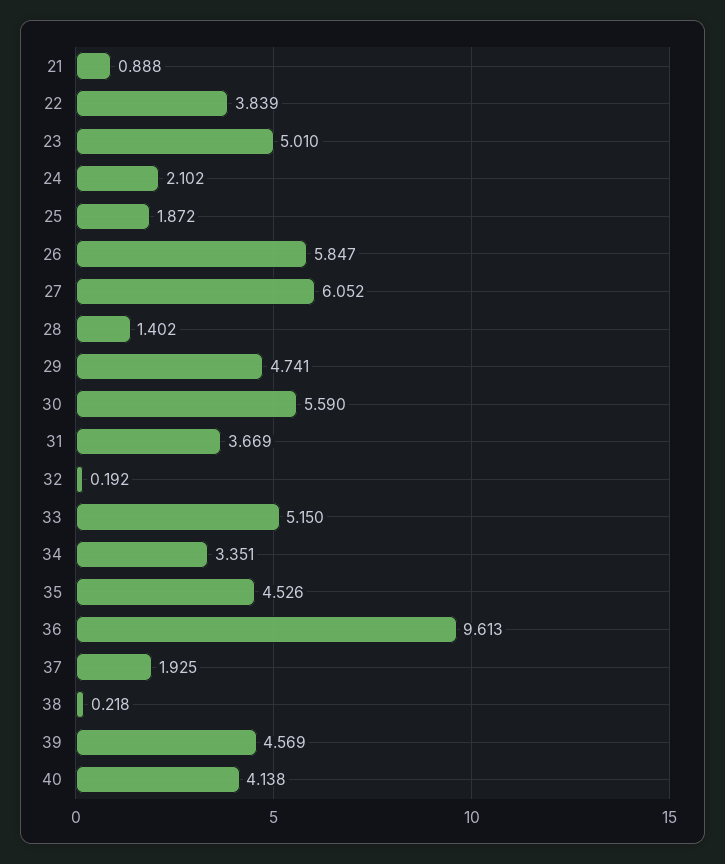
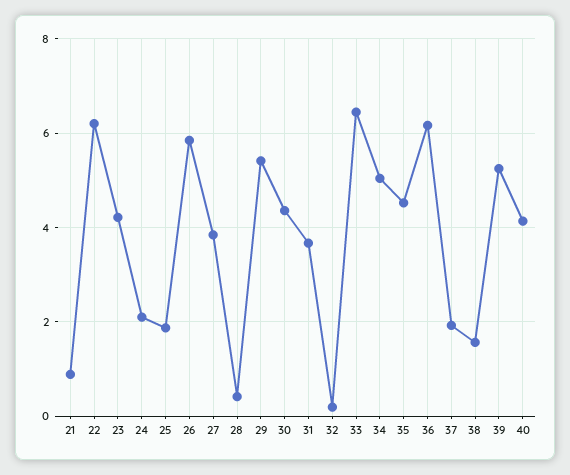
22: 3.839 -> 6.2
23: 5.01 -> 4.2
27: 6.052 -> 3.8
28: 1.402 -> 0.4
29: 4.741 -> 5.4
30: 5.59 -> 4.4
33: 5.15 -> 6.4
34: 3.351 -> 5
36: 9.613 -> 6.2
38: 0.218 -> 1.6
39: 4.569 -> 5.2

